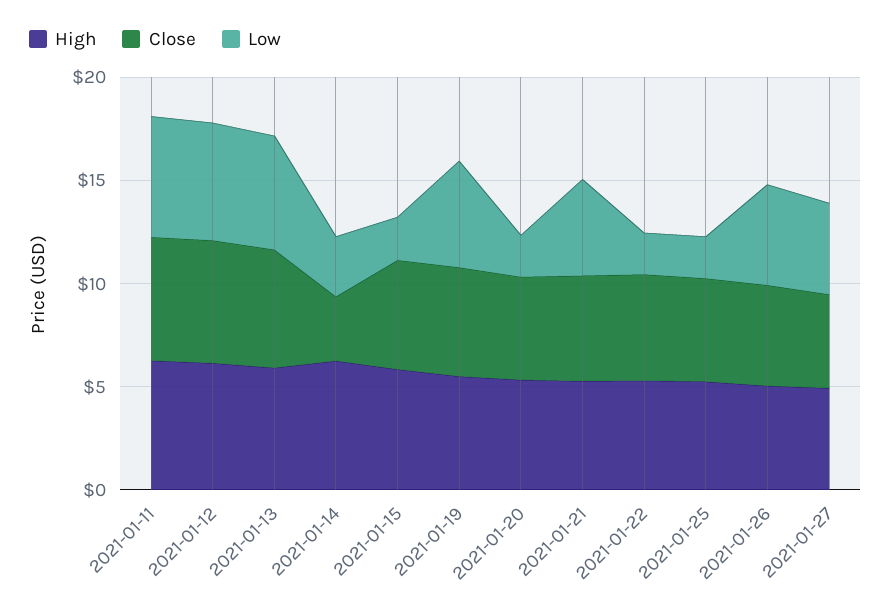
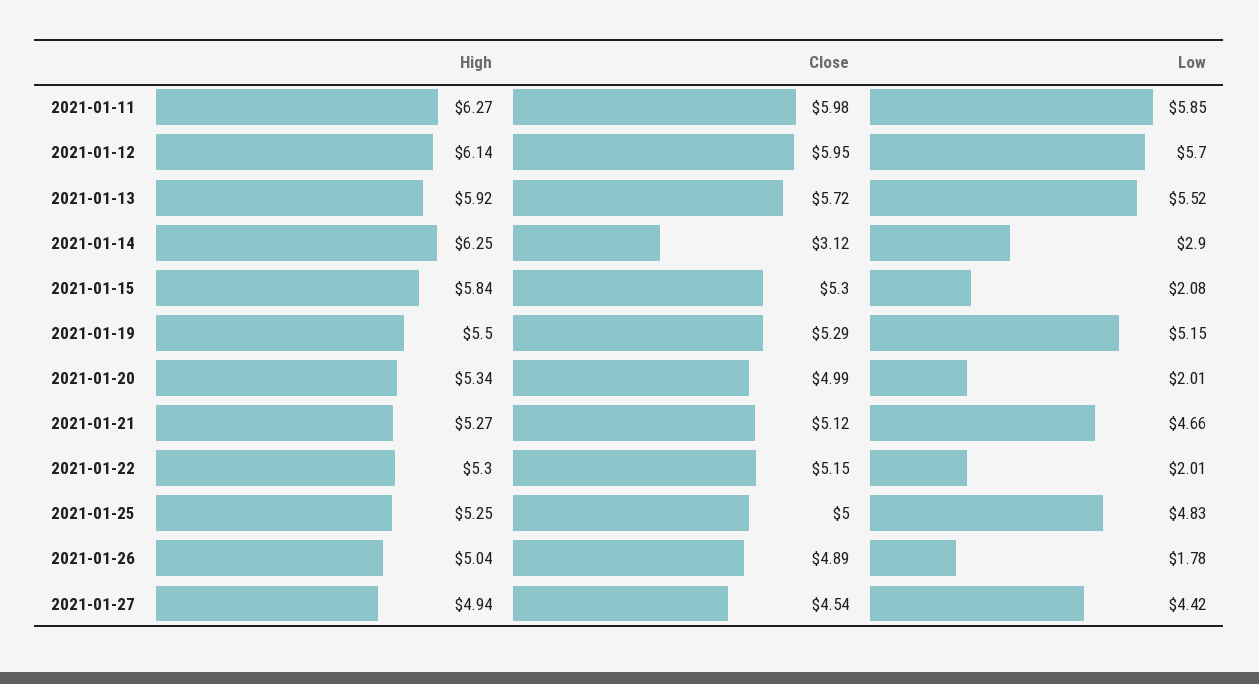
Low, 2021-01-25: 2 -> 4.83
Low, 2021-01-26: 5 -> 1.78

